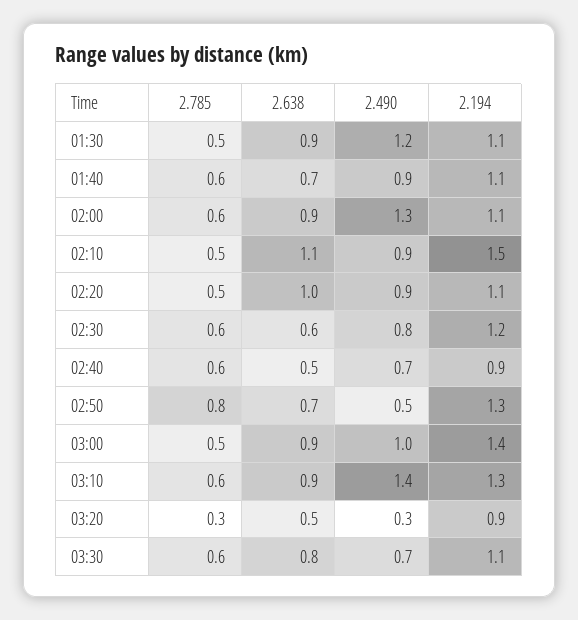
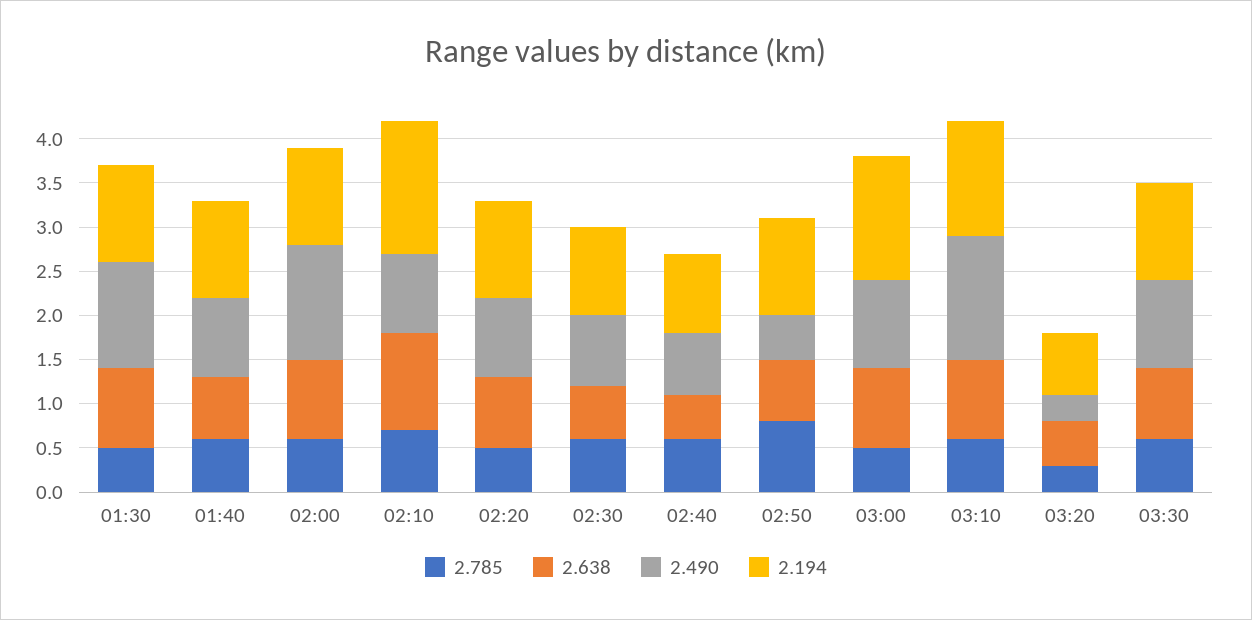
2.785, 02:10: 0.5 -> 0.7
2.638, 02:20: 1 -> 0.8
2.194, 02:30: 1.2 -> 1
2.194, 02:50: 1.3 -> 1.1
2.194, 03:20: 0.9 -> 0.7
2.490, 03:30: 0.7 -> 1

